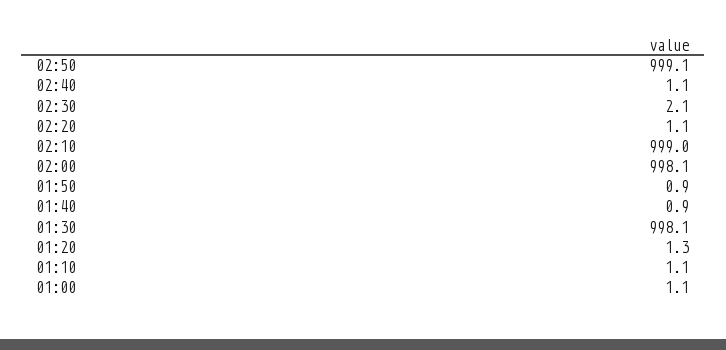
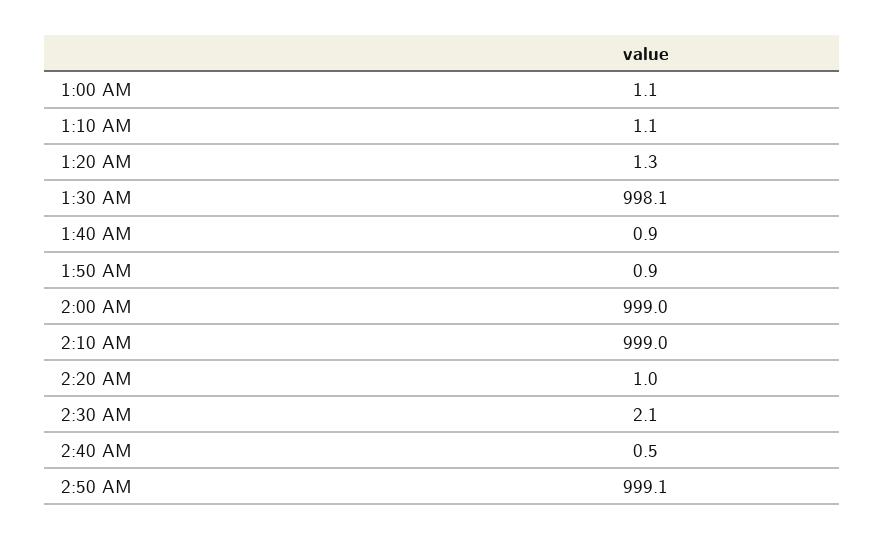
02:40: 1.1 -> 0.5
02:20: 1.1 -> 1
02:00: 998.1 -> 999

